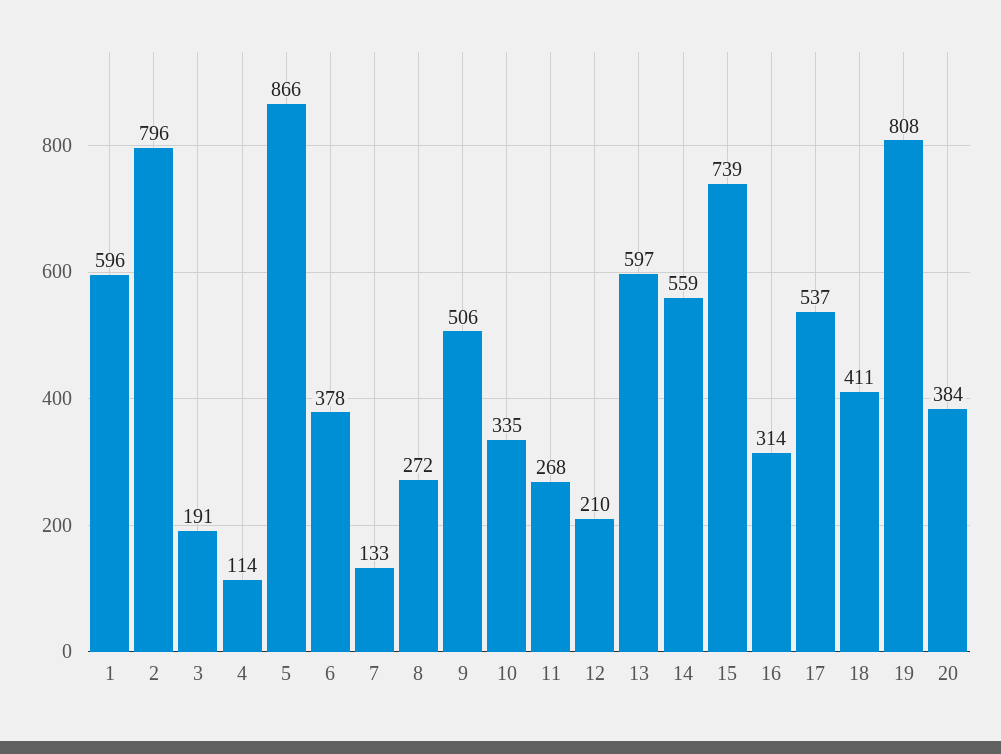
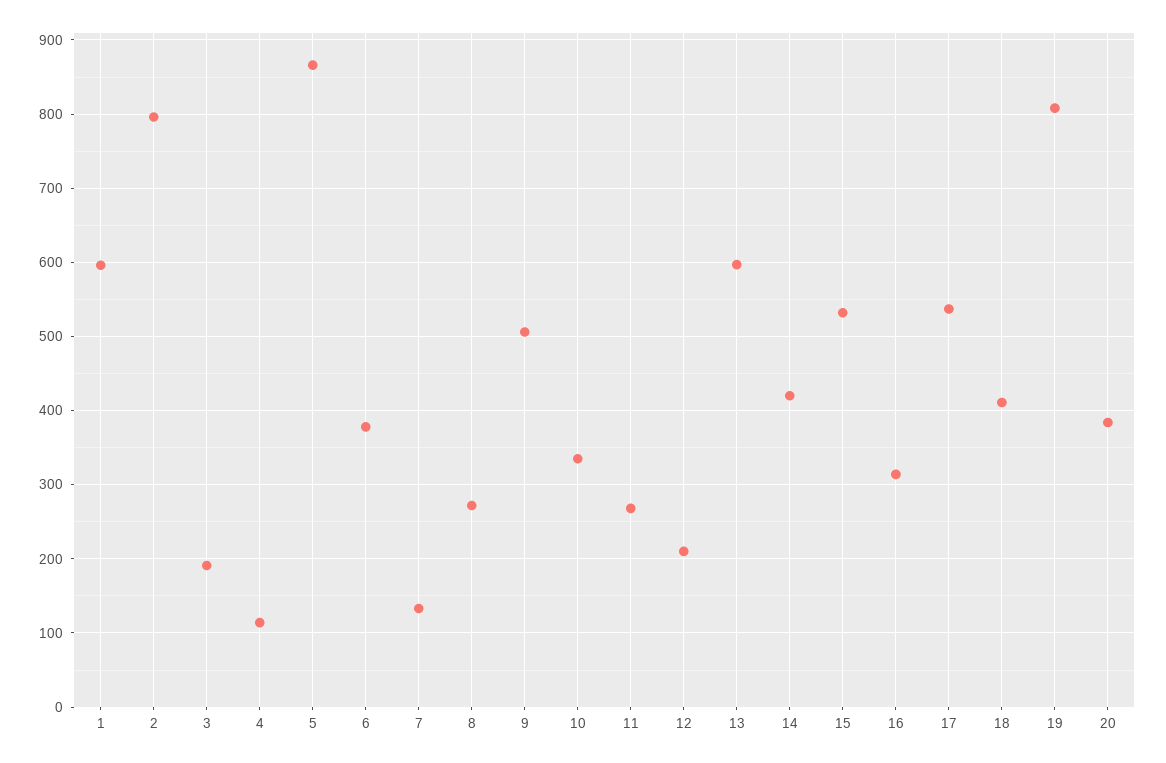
14: 559 -> 420
15: 739 -> 530

